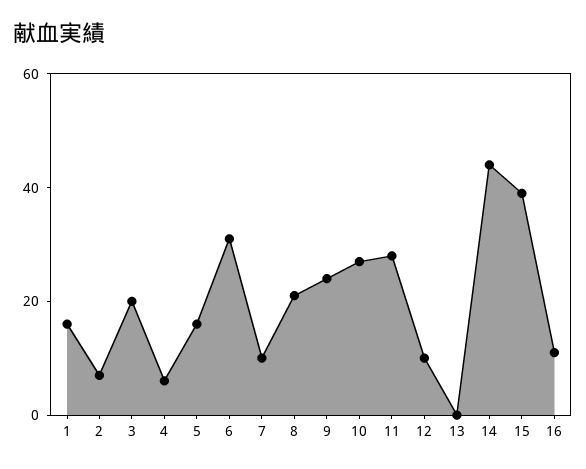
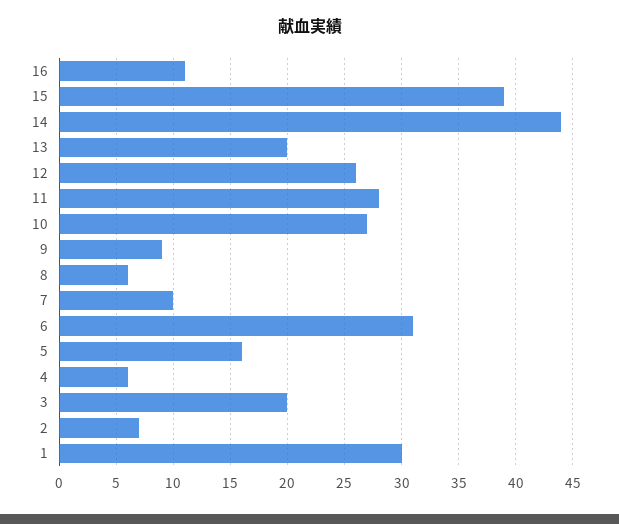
1: 15 -> 30
8: 20 -> 6
9: 25 -> 9
12: 10 -> 26
13: 0 -> 20

